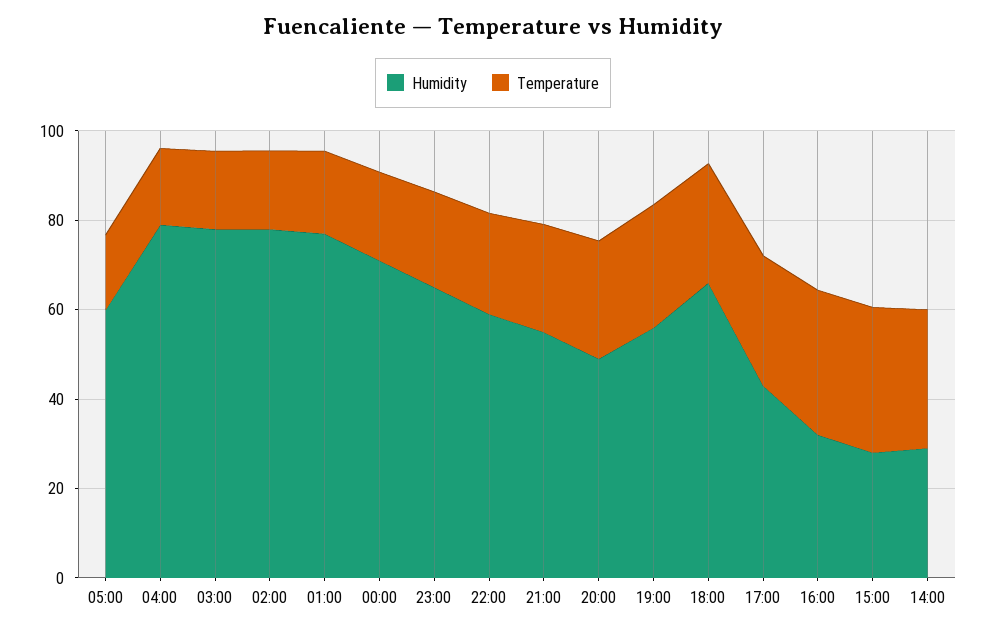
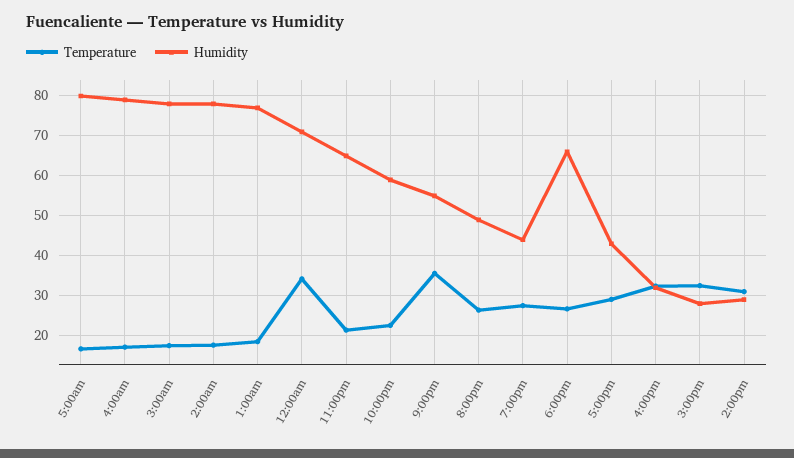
Humidity, 05:00: 60 -> 80
Temperature, 00:00: 20 -> 34
Temperature, 21:00: 25 -> 36
Humidity, 19:00: 55 -> 44

